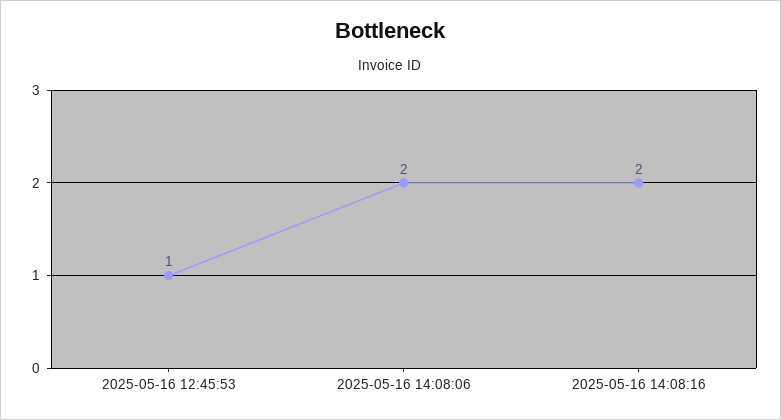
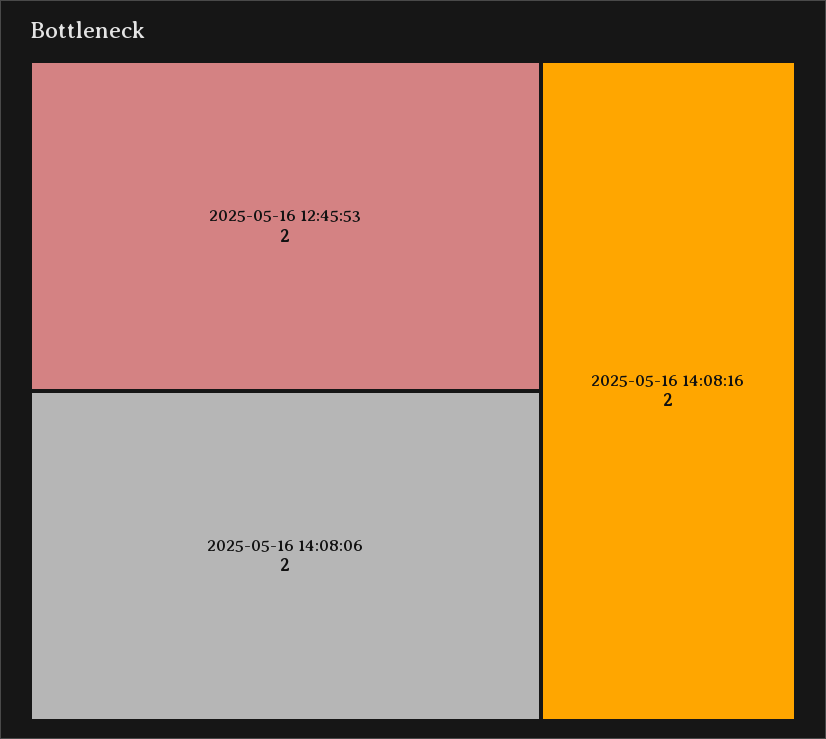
2025-05-16 12:45:53: 1 -> 2

